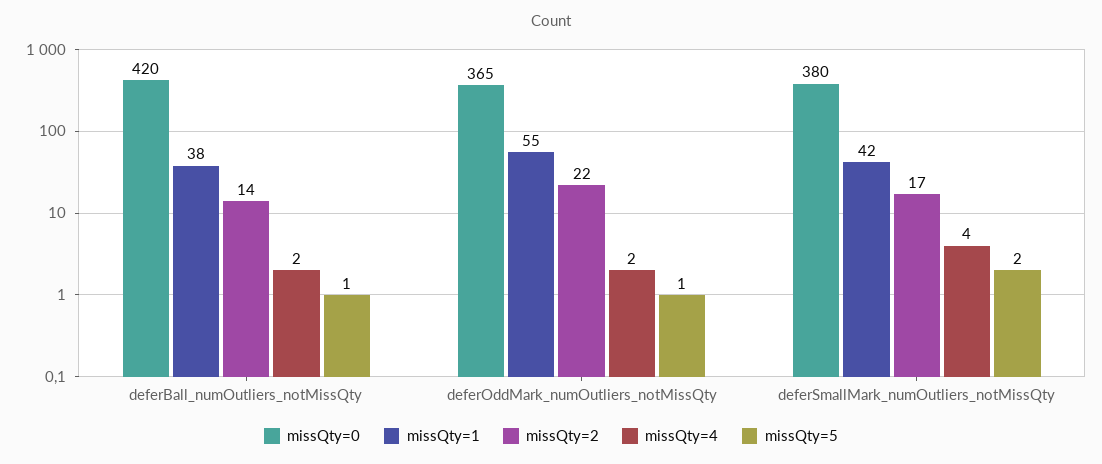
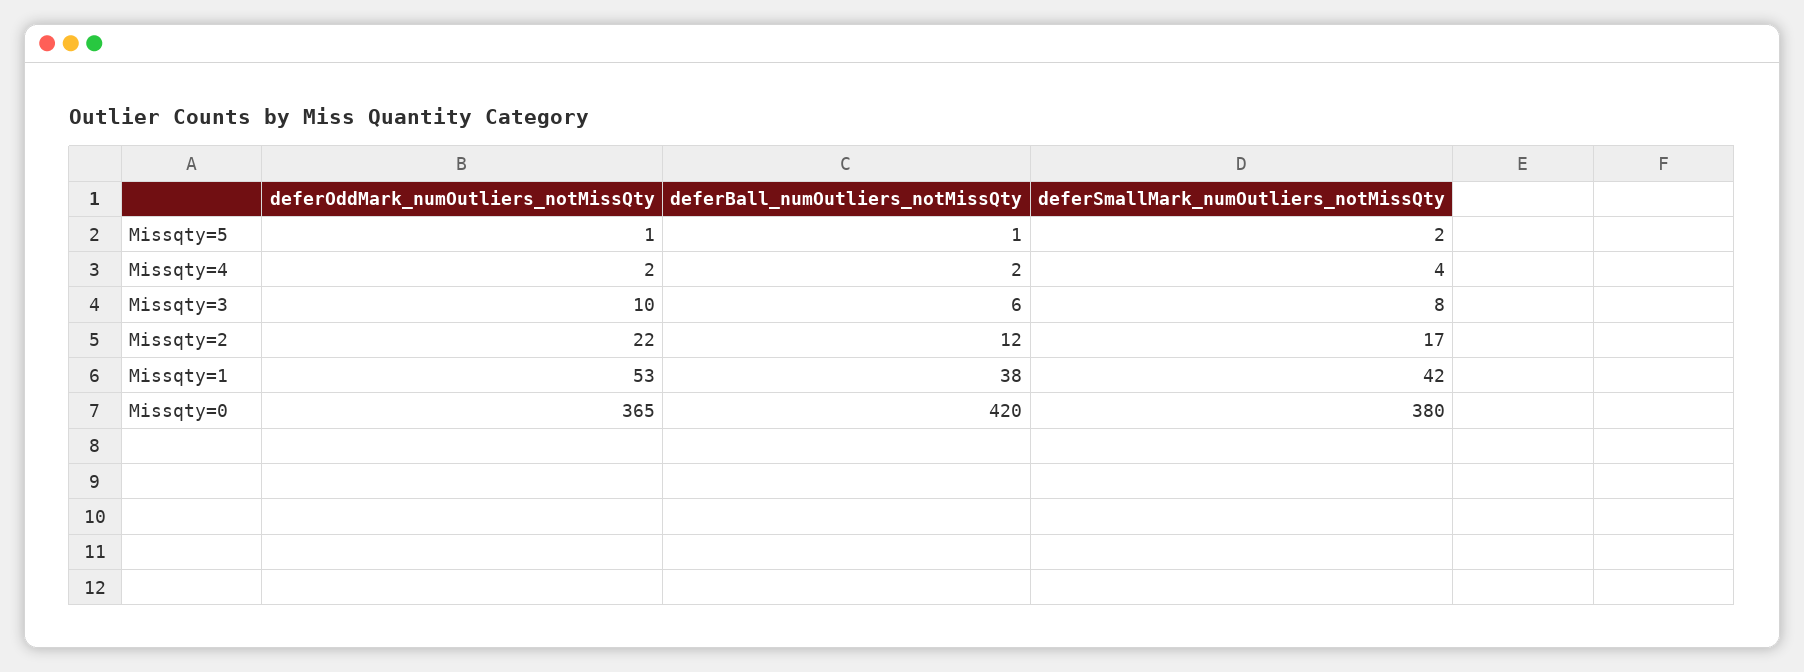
missQty=2, deferBall_numOutliers_notMissQty: 14 -> 12
missQty=1, deferOddMark_numOutliers_notMissQty: 55 -> 53
Missqty=3, deferOddMark_numOutliers_notMissQty: none -> 10
Missqty=3, deferBall_numOutliers_notMissQty: none -> 6
Missqty=3, deferSmallMark_numOutliers_notMissQty: none -> 8

